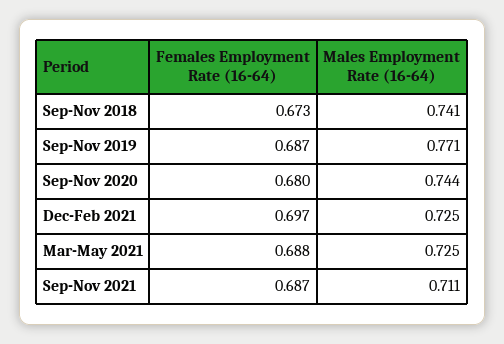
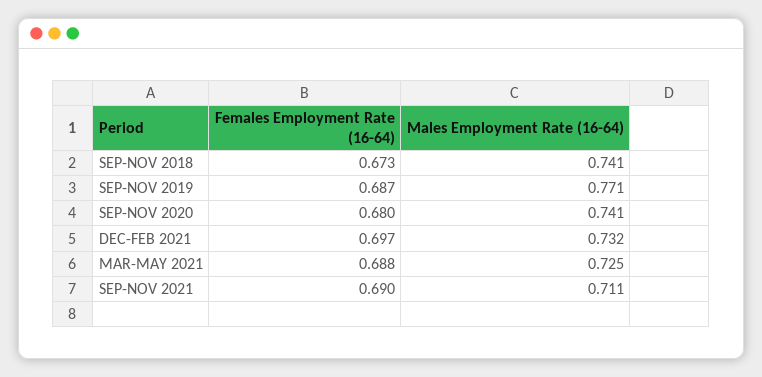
Males Employment Rate (16-64), Sep-Nov 2020: 0.744 -> 0.741
Males Employment Rate (16-64), Dec-Feb 2021: 0.725 -> 0.732
Females Employment Rate (16-64), Sep-Nov 2021: 0.687 -> 0.69

